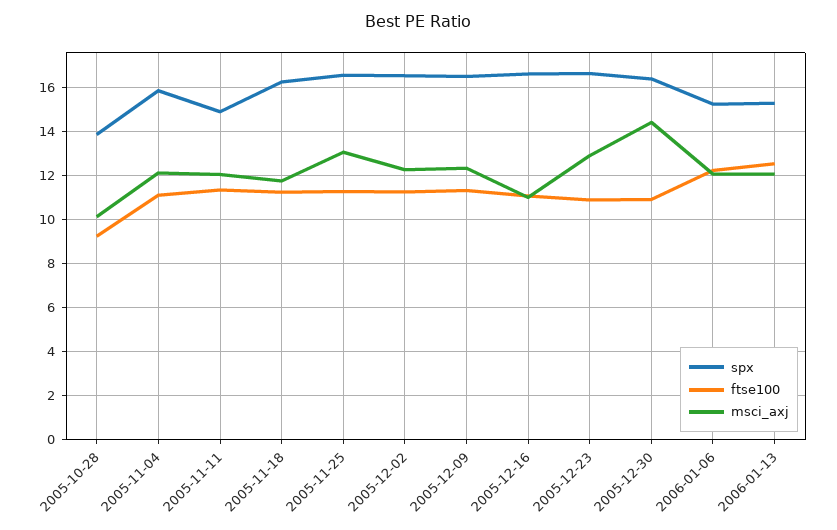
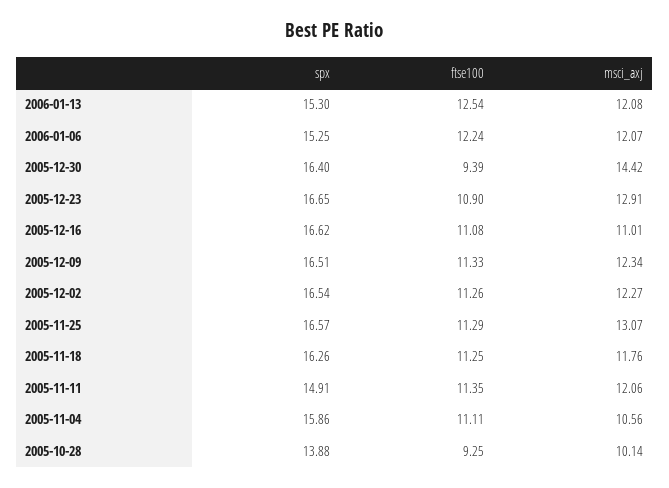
msci_axj, 2005-11-04: 12 -> 10.56
ftse100, 2005-12-30: 11 -> 9.39

